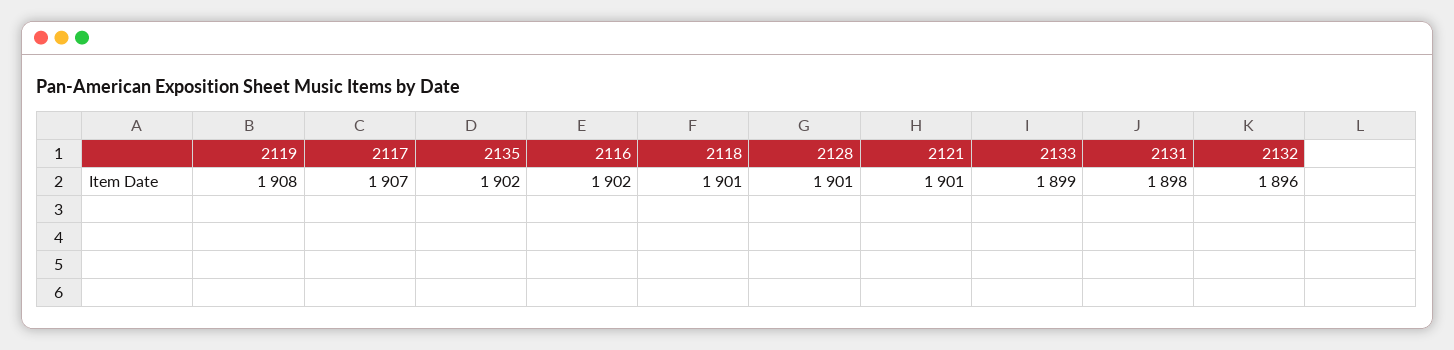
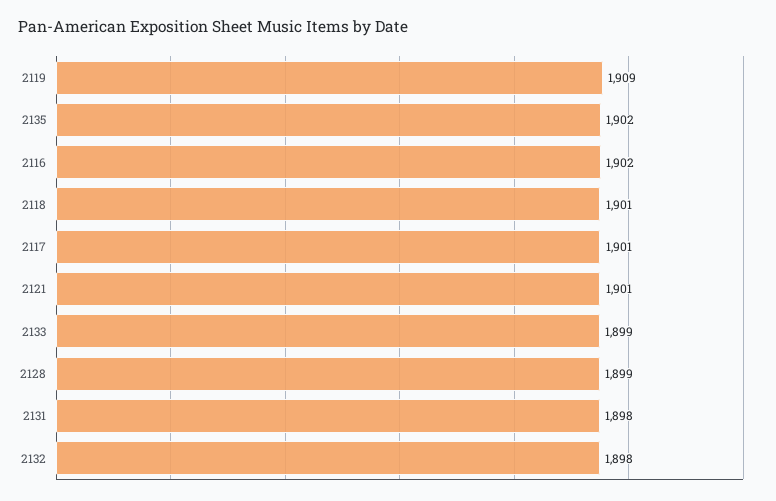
2119: 1908 -> 1909
2117: 1907 -> 1901
2128: 1901 -> 1899
2132: 1896 -> 1898

